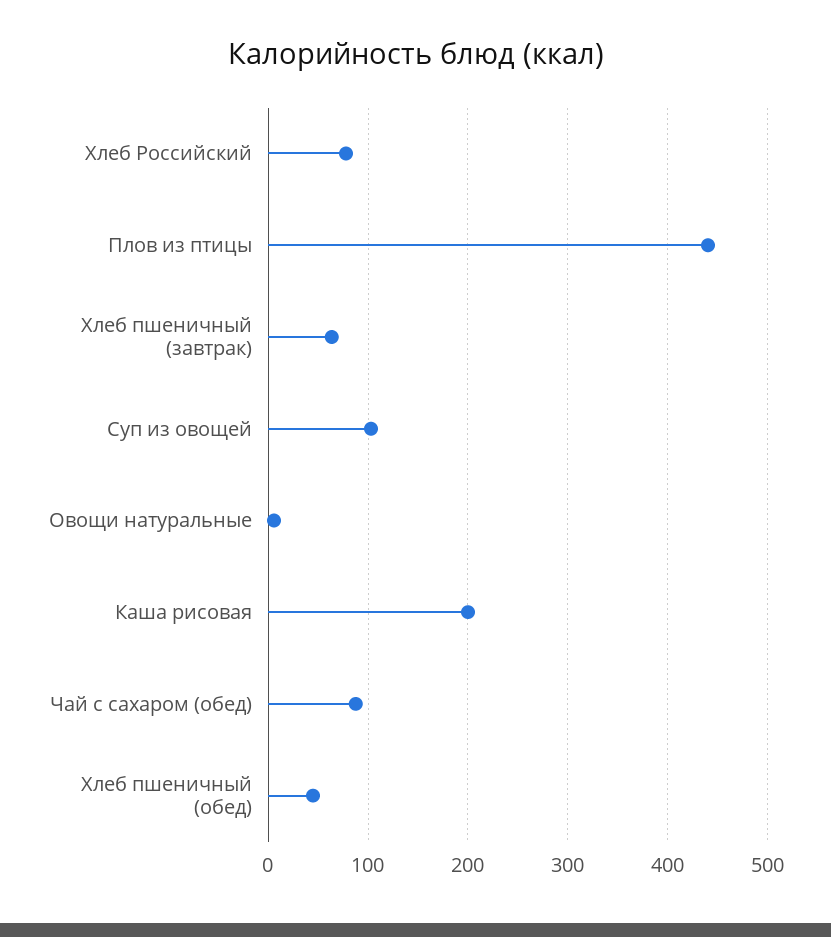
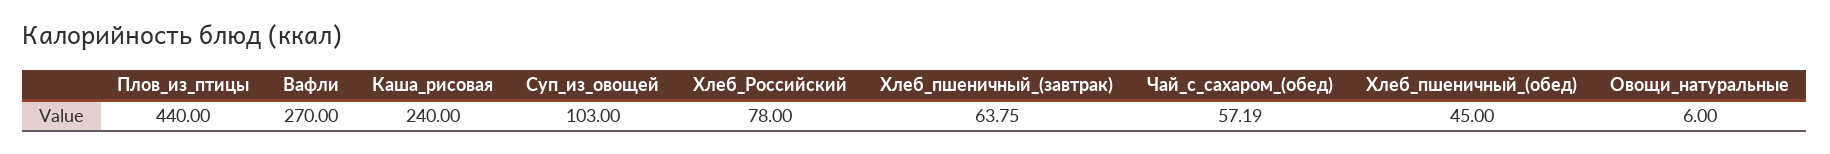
Каша рисовая: 200 -> 240
Чай с сахаром (обед): 90 -> 57.19
Вафли: none -> 270

